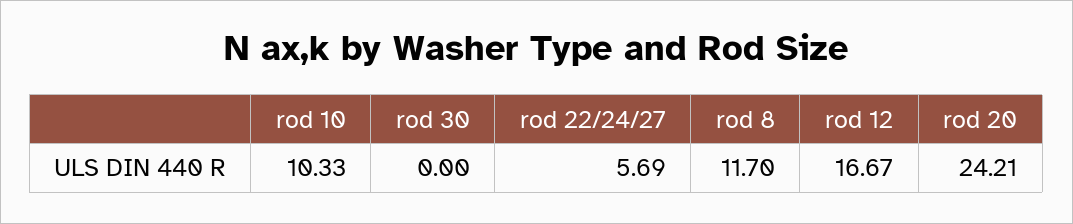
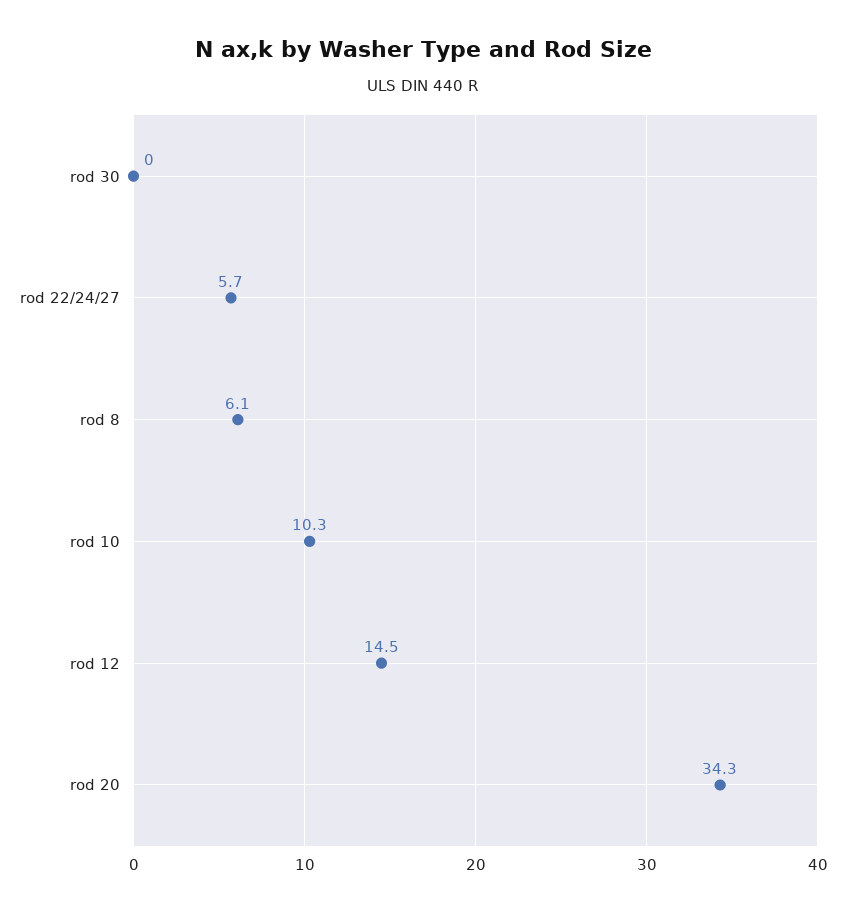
rod 8: 11.7 -> 6.1
rod 12: 16.67 -> 14.5
rod 20: 24.21 -> 34.3

